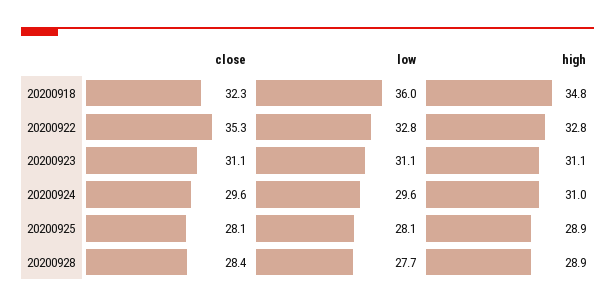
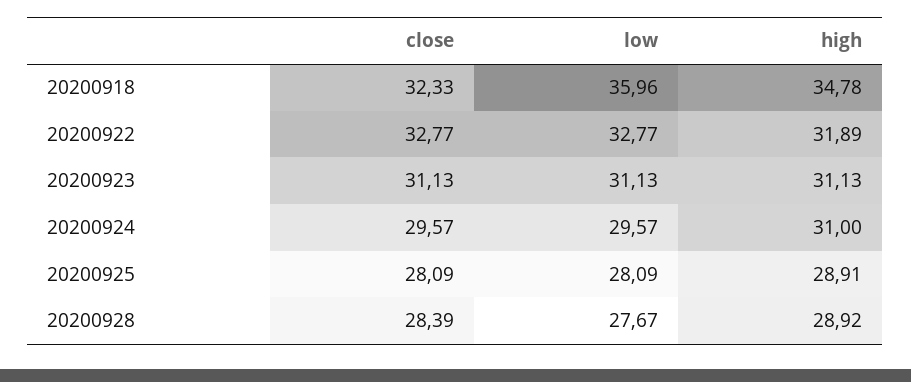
close, 20200922: 35.3 -> 32.77
high, 20200922: 32.8 -> 31.89

